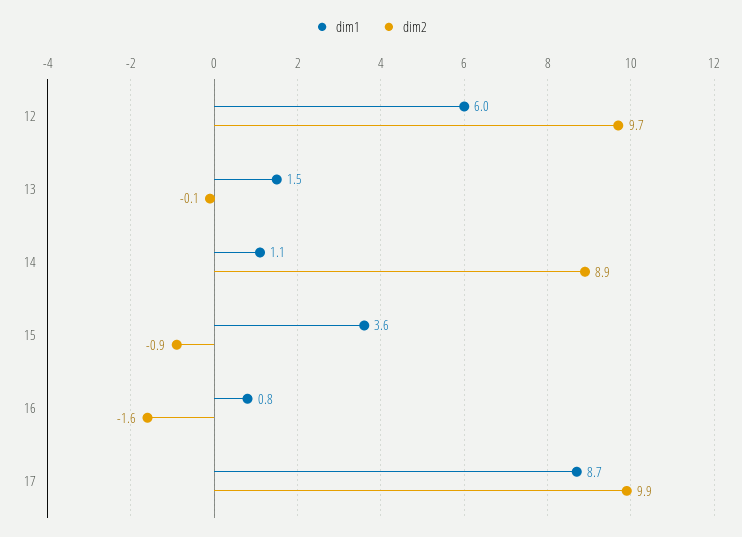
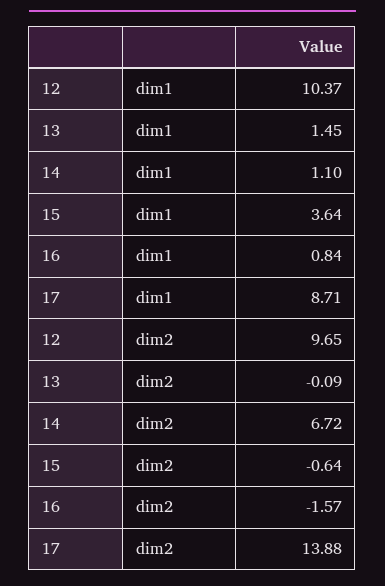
dim1, 12: 6 -> 10.37
dim2, 14: 8.9 -> 6.72
dim2, 15: -0.9 -> -0.64
dim2, 17: 9.9 -> 13.88

